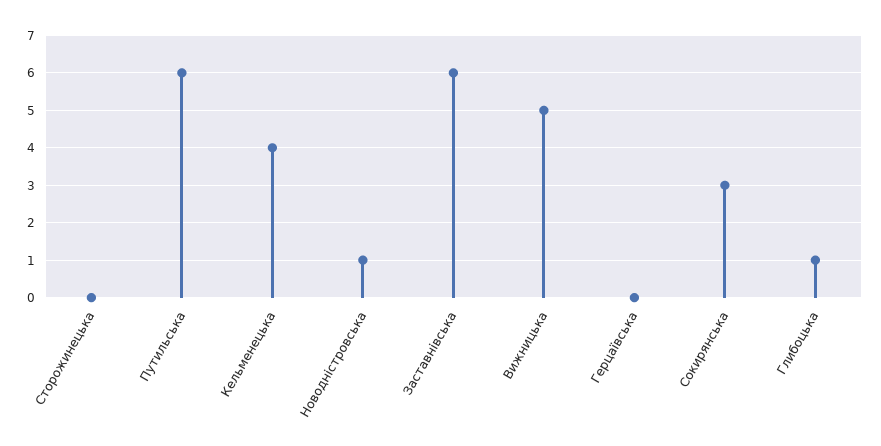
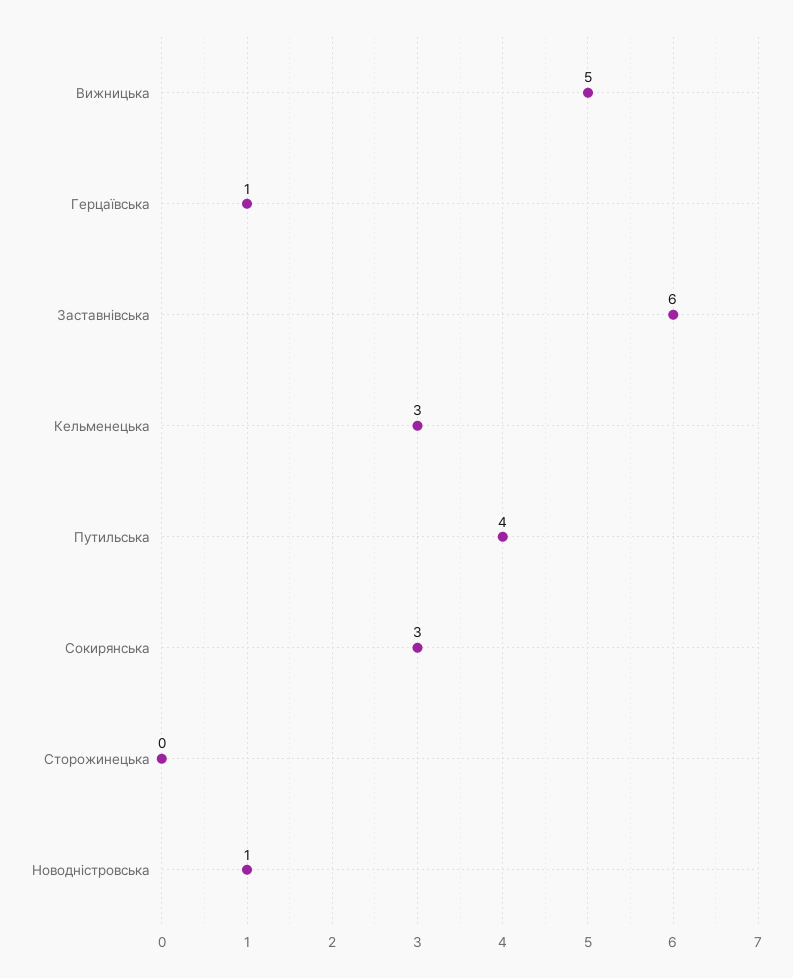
Путильська: 6 -> 4
Кельменецька: 4 -> 3
Герцаївська: 0 -> 1
Глибоцька: 1 -> none

